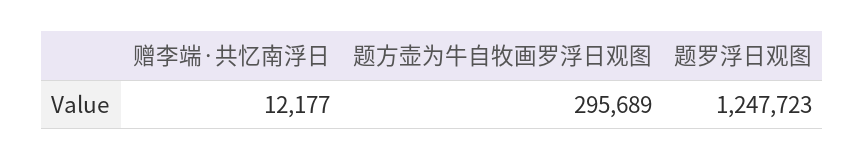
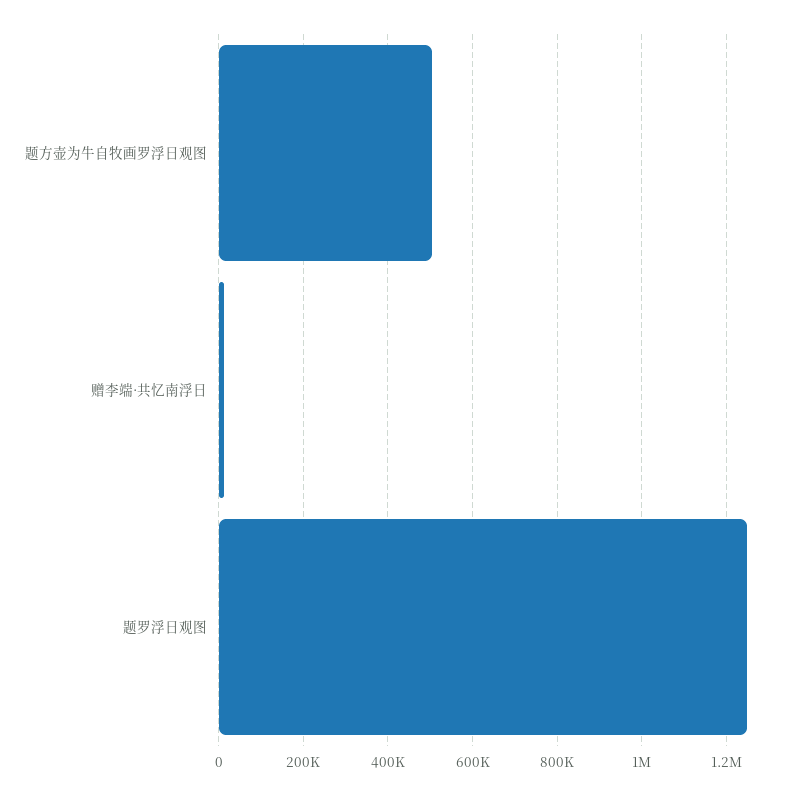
题方壶为牛自牧画罗浮日观图: 295689 -> 500000

